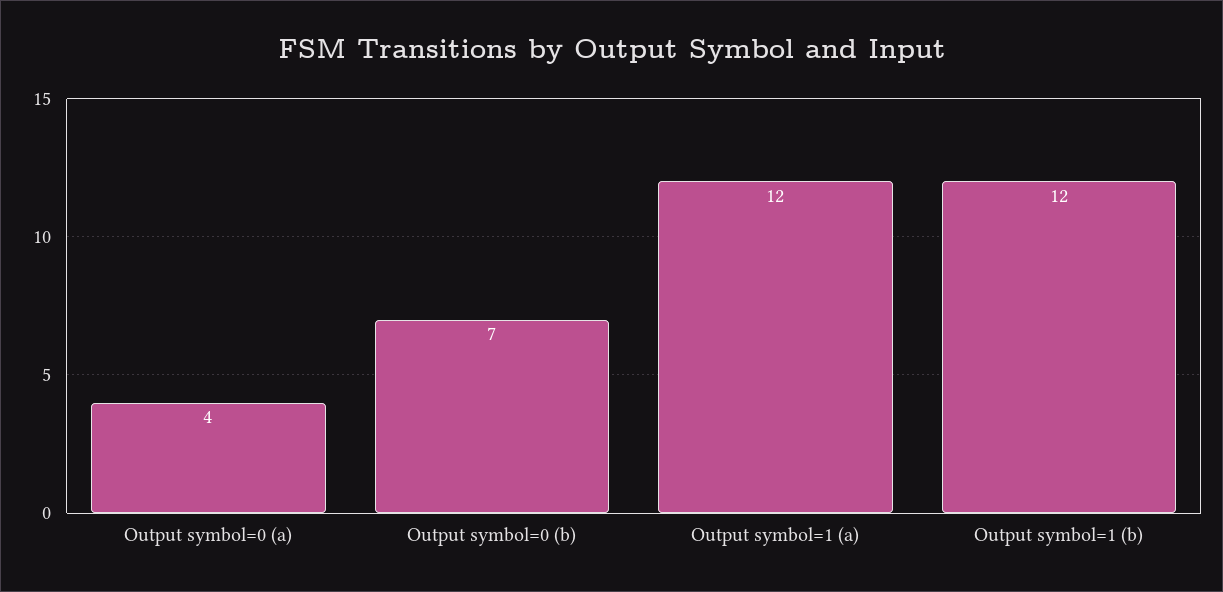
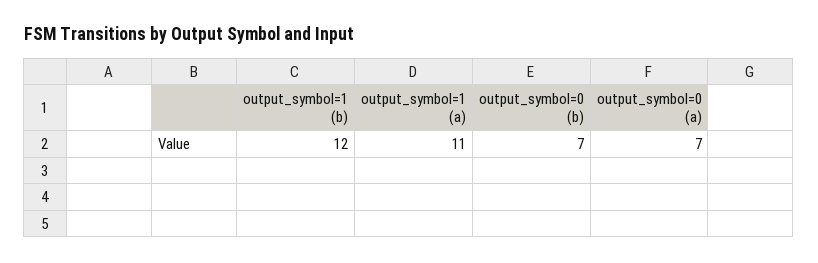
Output symbol=0 (a): 4 -> 7
Output symbol=1 (a): 12 -> 11

